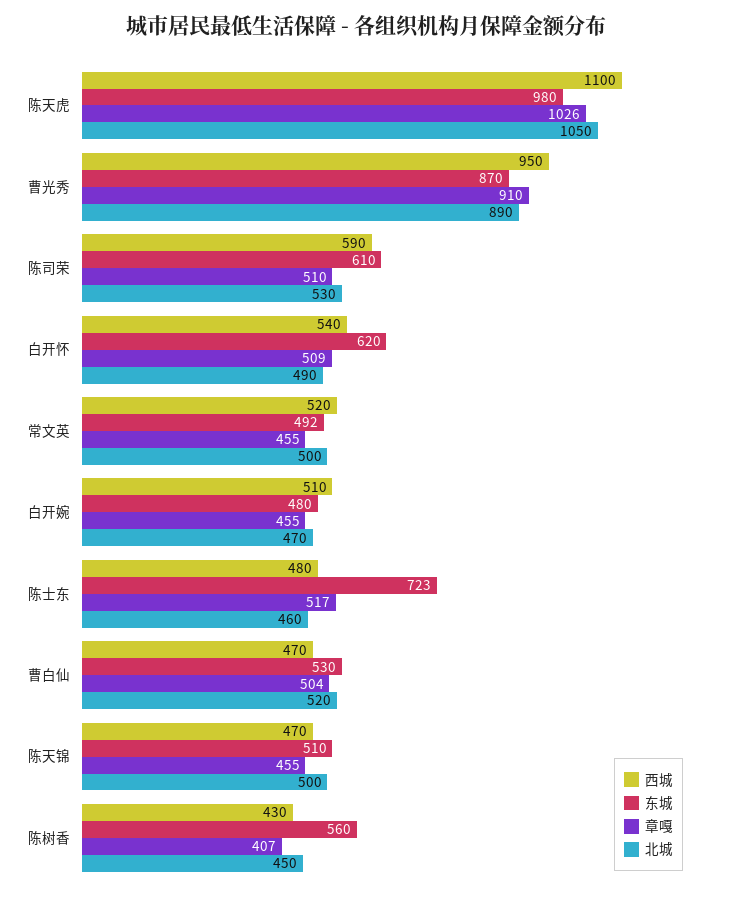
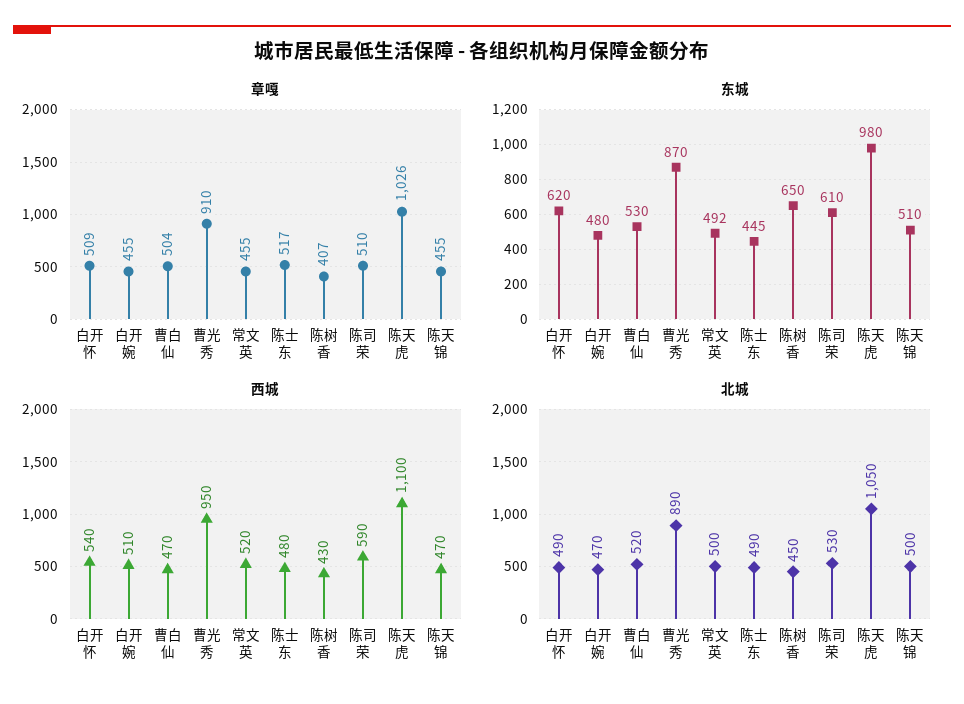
东城, 陈士东: 723 -> 445
北城, 陈士东: 460 -> 490
东城, 陈树香: 560 -> 650

